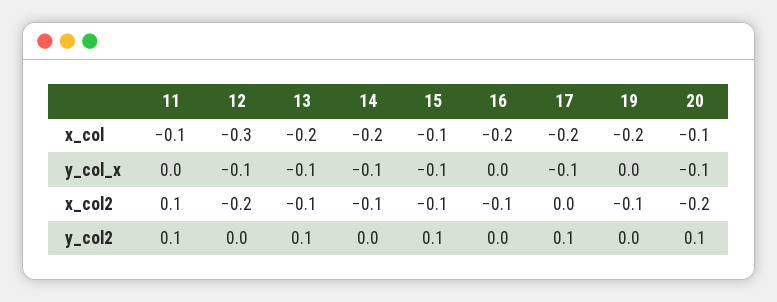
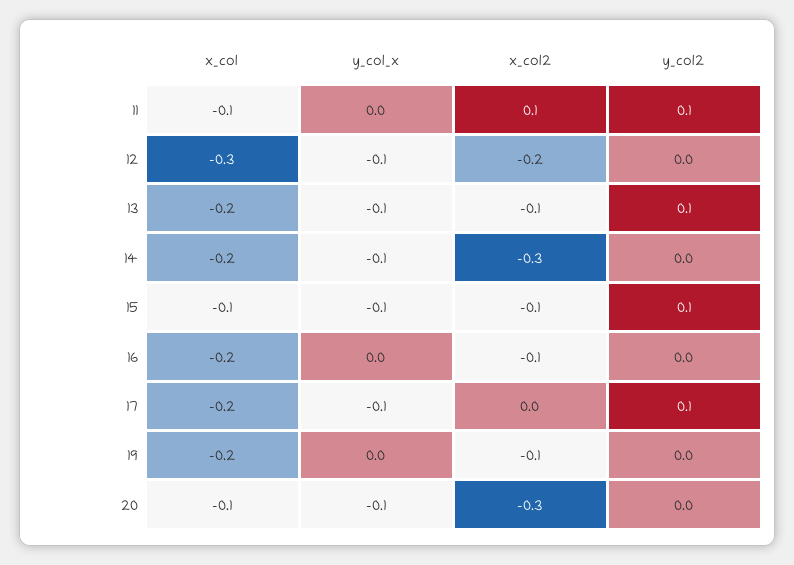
14, x_col2: -0.1 -> -0.3
20, x_col2: -0.2 -> -0.3
20, y_col2: 0.1 -> 0

